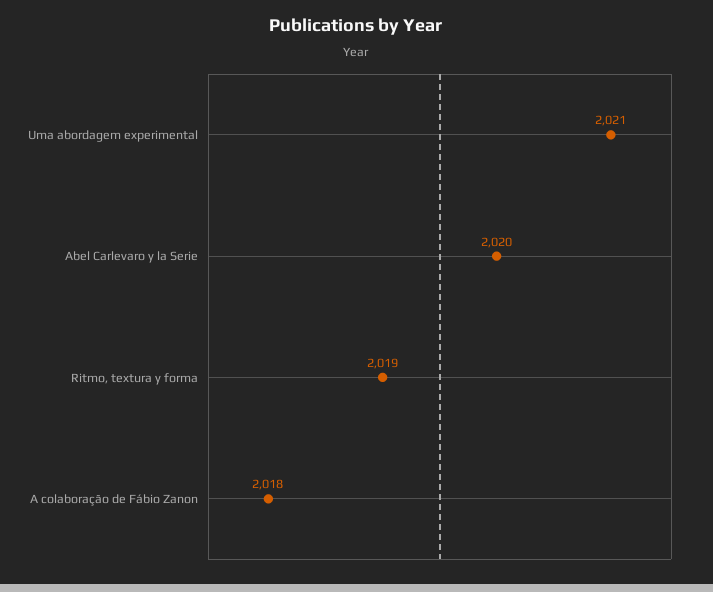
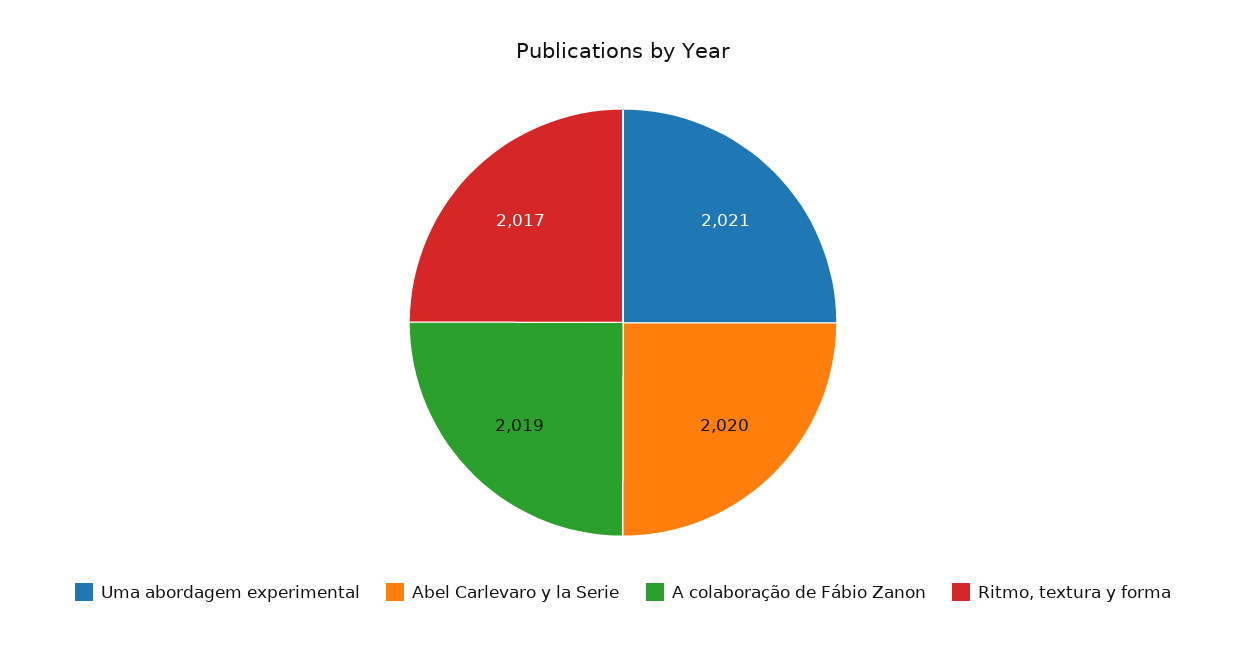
Ritmo, textura y forma: 2019 -> 2017
A colaboração de Fábio Zanon: 2018 -> 2019

